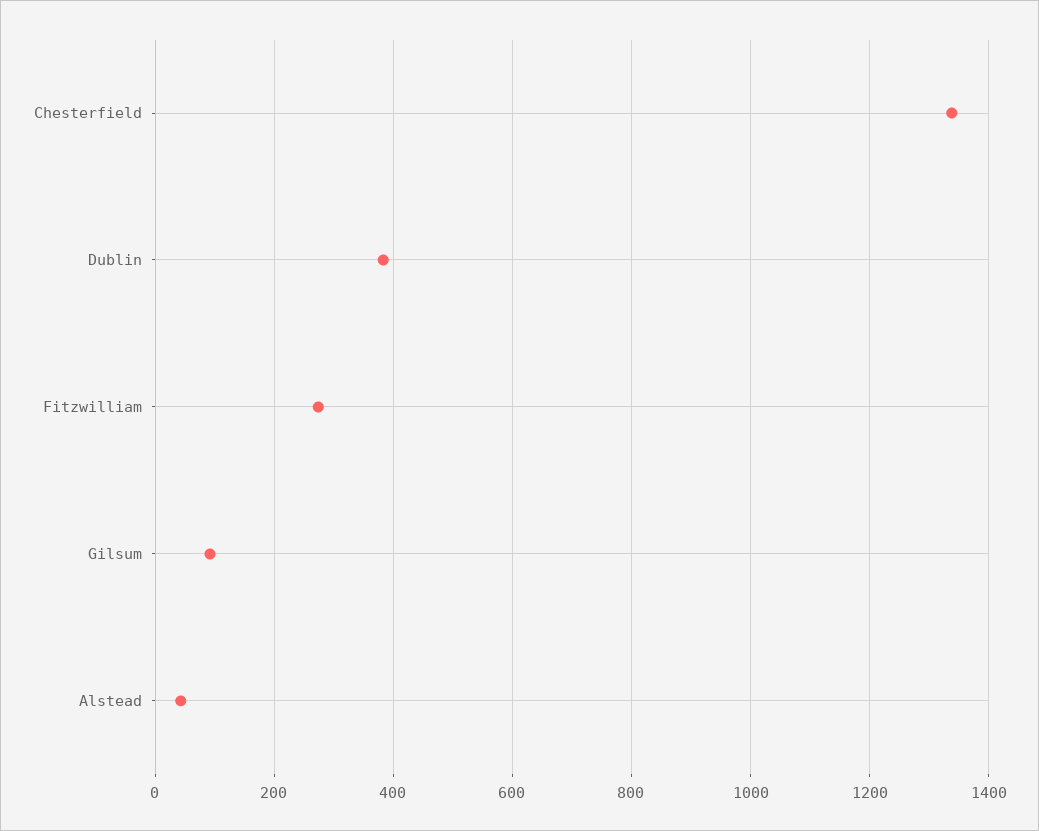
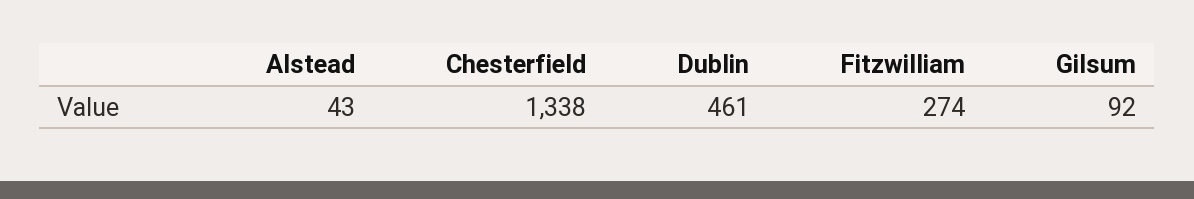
Dublin: 380 -> 461

